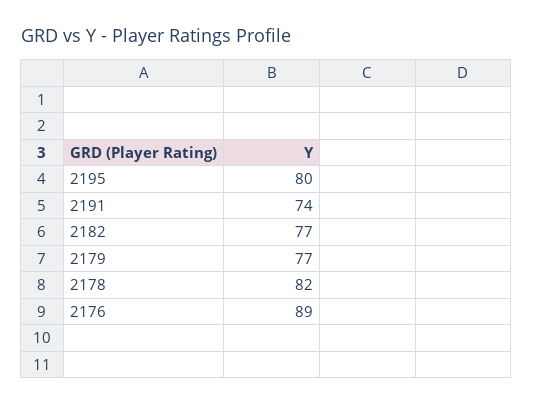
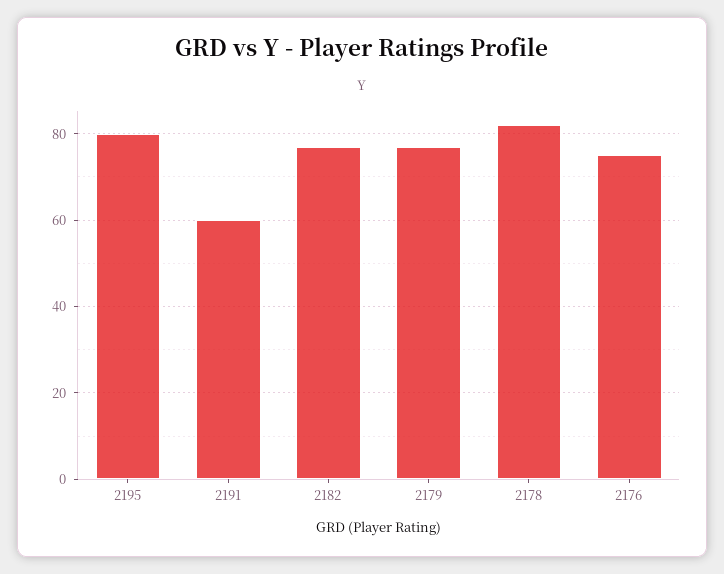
2191: 74 -> 60
2176: 89 -> 75

